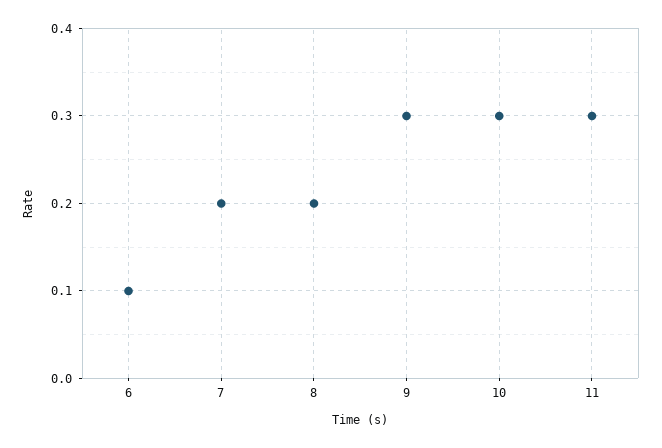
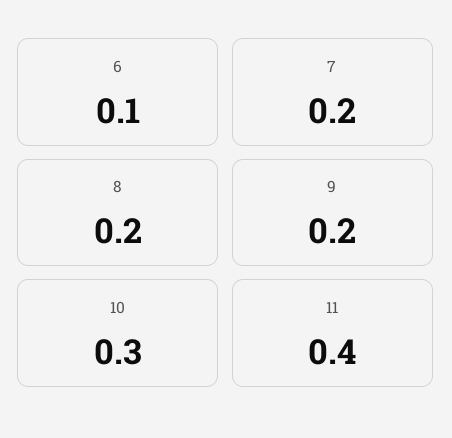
9: 0.3 -> 0.2
11: 0.3 -> 0.4

